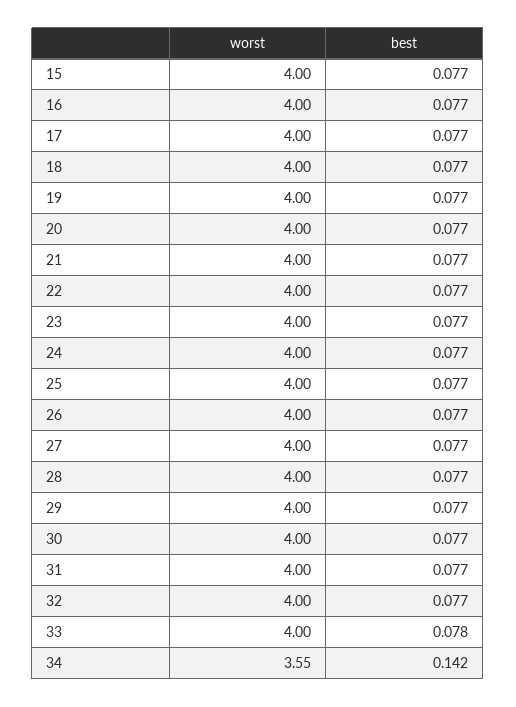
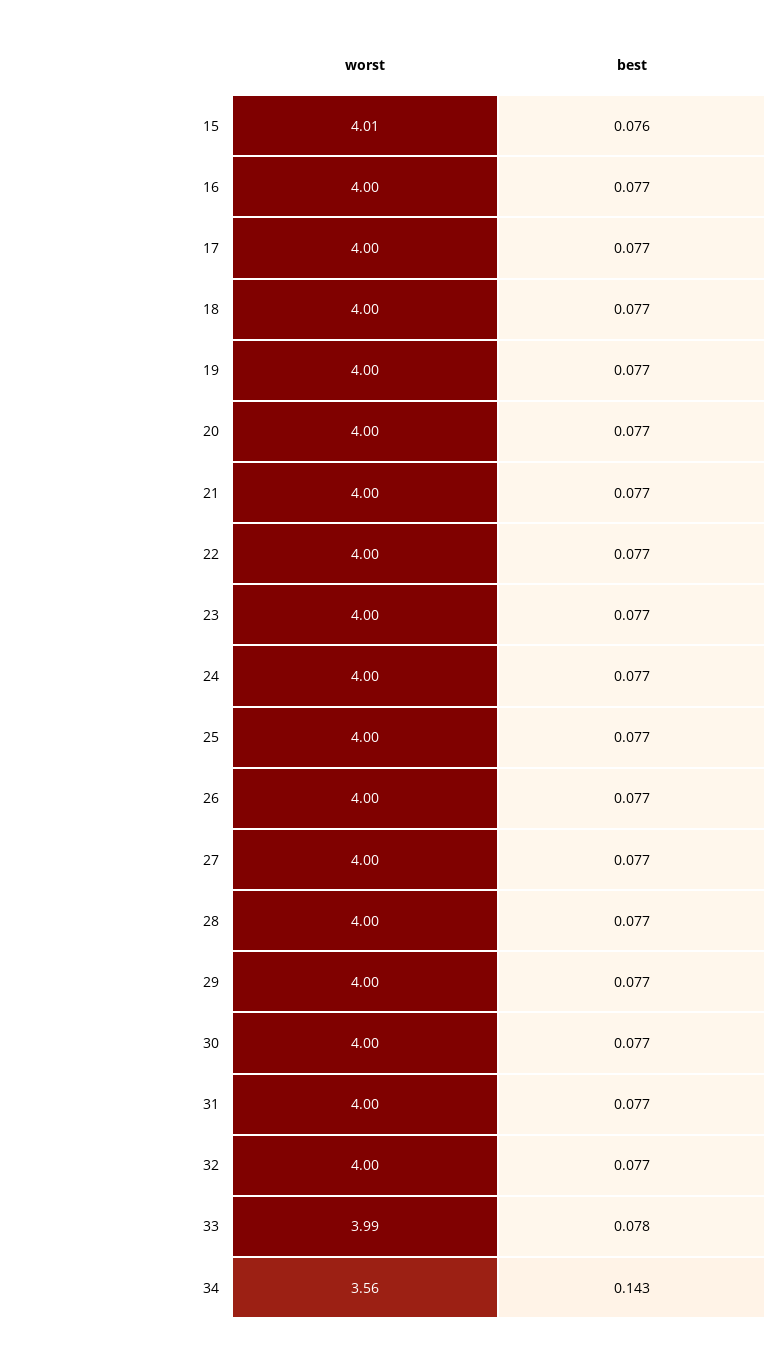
worst, 15: 4 -> 4.01
best, 15: 0.077 -> 0.076
worst, 33: 4 -> 3.99
worst, 34: 3.55 -> 3.56
best, 34: 0.142 -> 0.143

